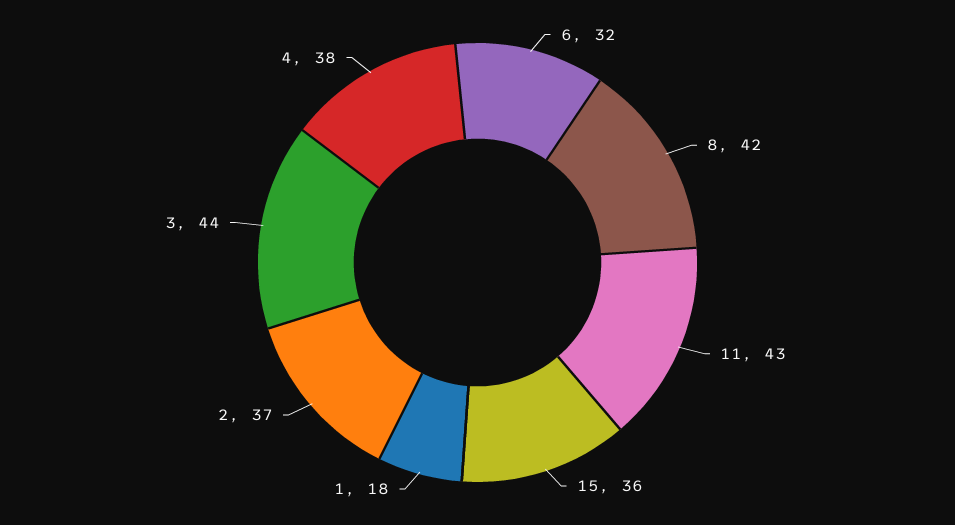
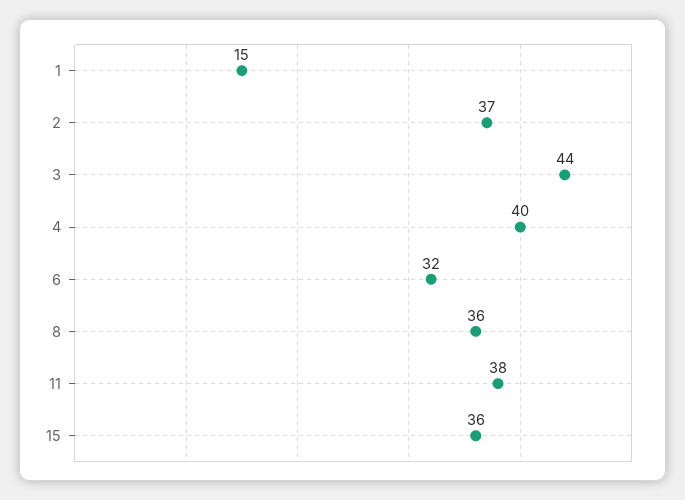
8: 42 -> 36
11: 43 -> 38
1: 18 -> 15
4: 38 -> 40

